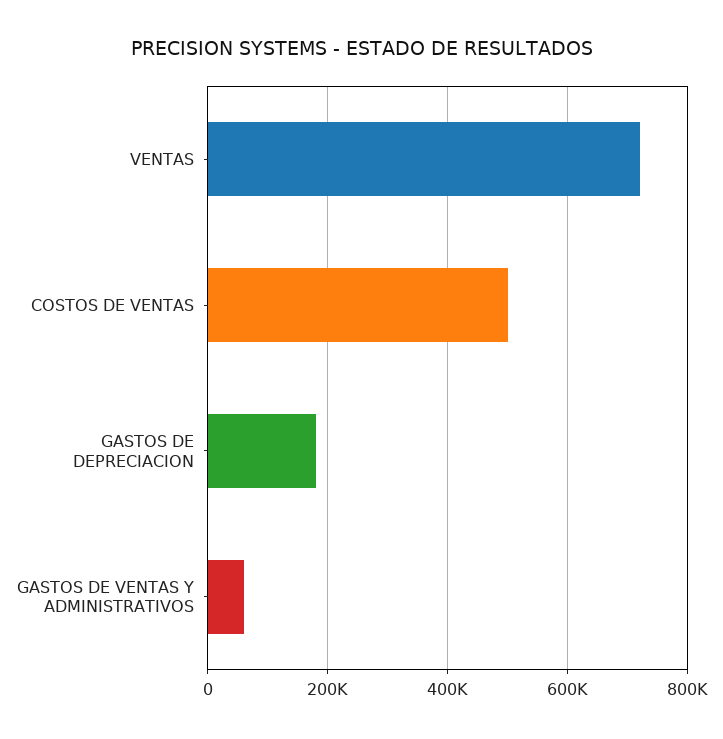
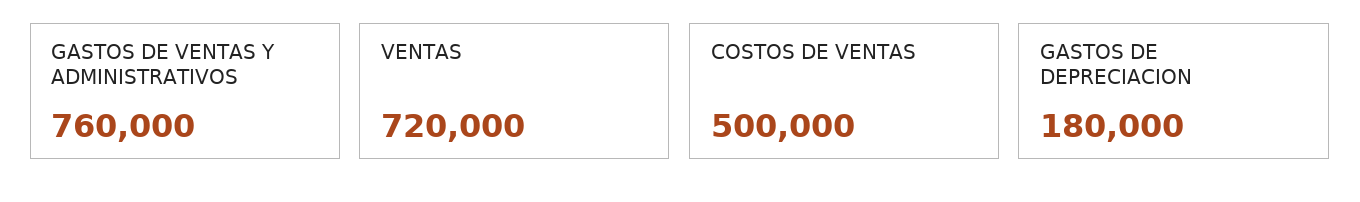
GASTOS DE VENTAS Y ADMINISTRATIVOS: 60000 -> 760000

